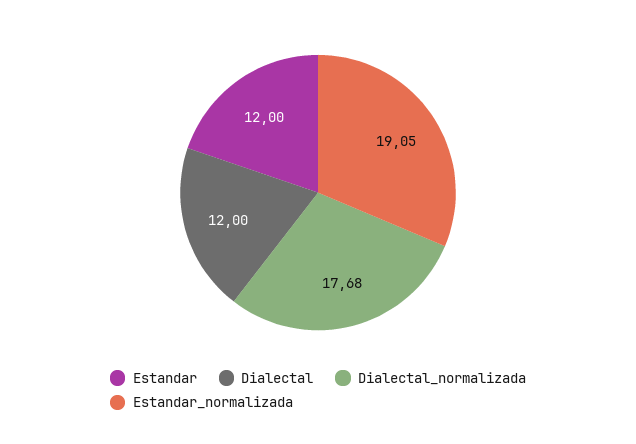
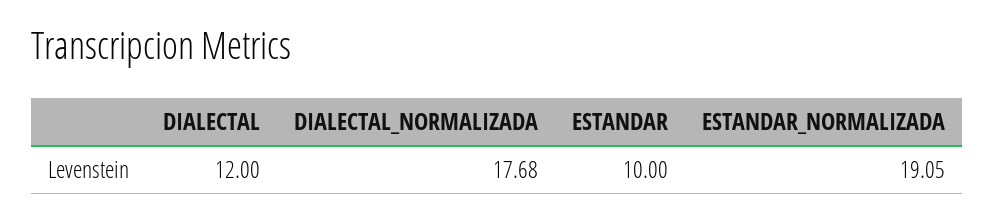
Estandar: 12 -> 10

